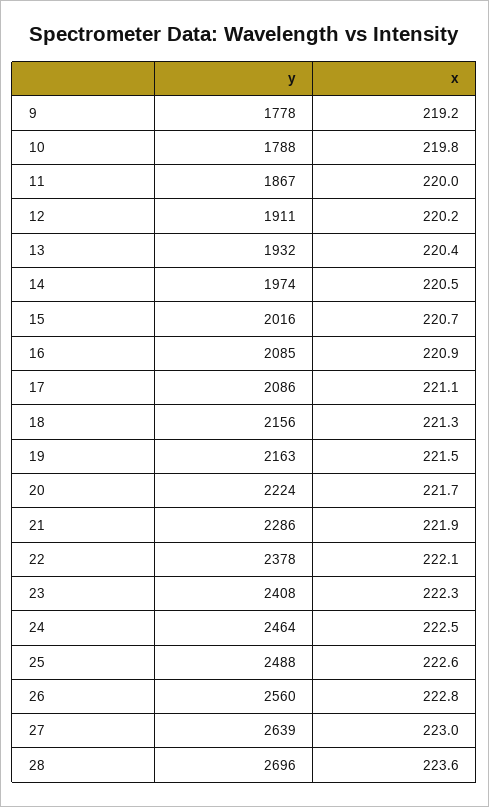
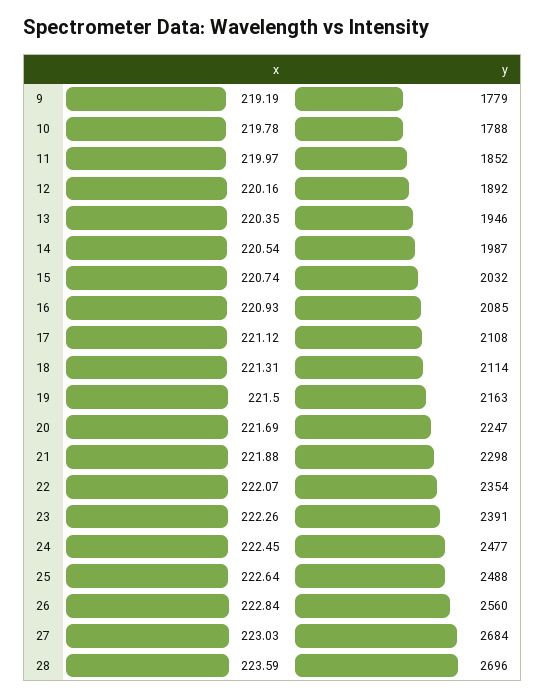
y, 9: 1778 -> 1779
y, 11: 1867 -> 1852
y, 12: 1911 -> 1892
y, 13: 1932 -> 1946
y, 14: 1974 -> 1987
y, 15: 2016 -> 2032
y, 17: 2086 -> 2108
y, 18: 2156 -> 2114
y, 20: 2224 -> 2247
y, 21: 2286 -> 2298
y, 22: 2378 -> 2354
y, 23: 2408 -> 2391
y, 24: 2464 -> 2477
y, 27: 2639 -> 2684

